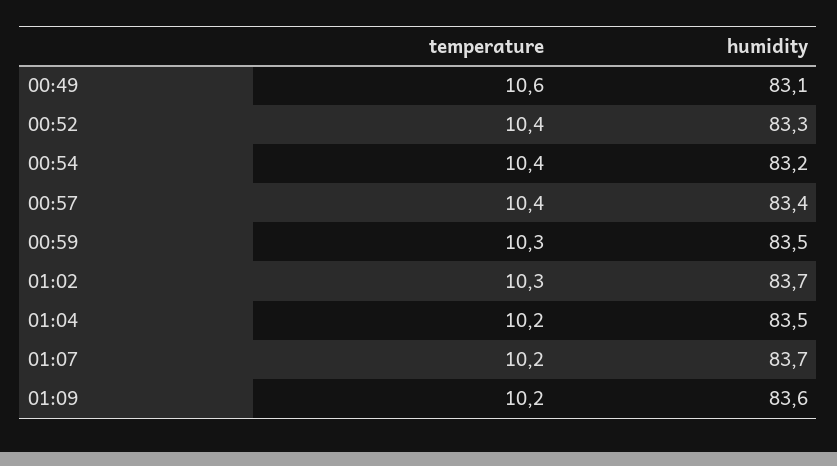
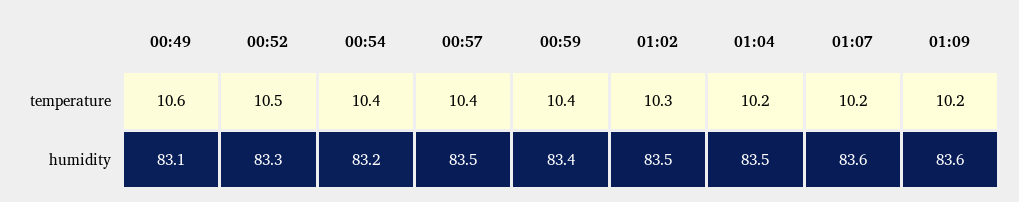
temperature, 00:52: 10.4 -> 10.5
humidity, 00:57: 83.4 -> 83.5
temperature, 00:59: 10.3 -> 10.4
humidity, 00:59: 83.5 -> 83.4
humidity, 01:02: 83.7 -> 83.5
humidity, 01:07: 83.7 -> 83.6

